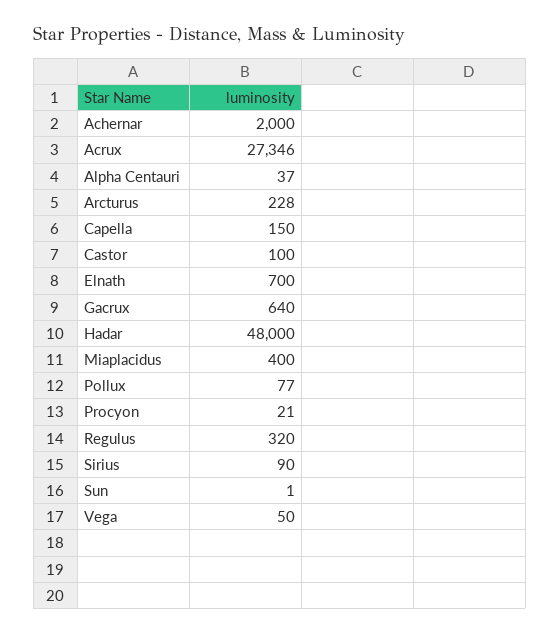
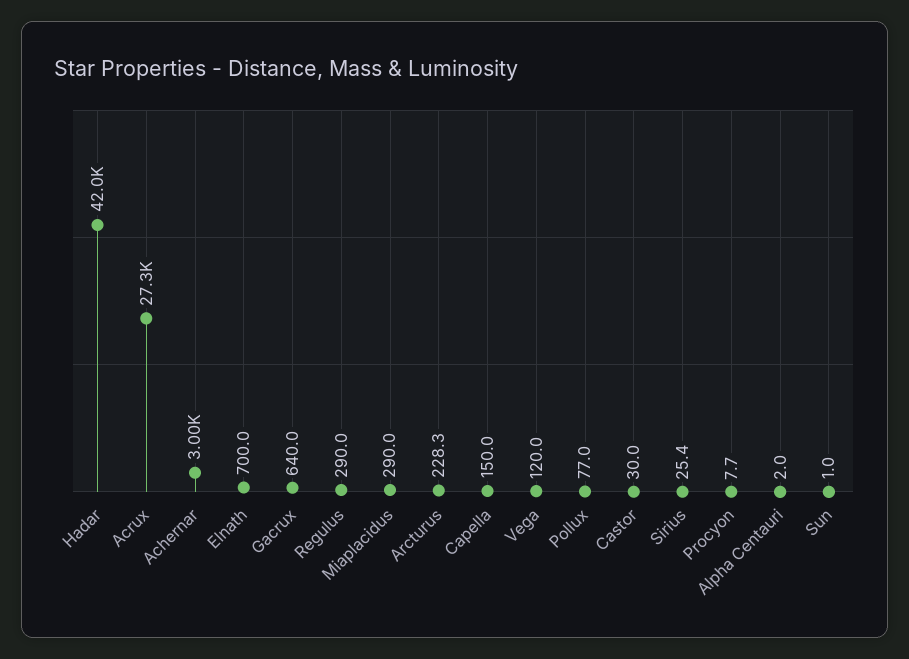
Achernar: 2000 -> 3000
Alpha Centauri: 37 -> 2
Castor: 100 -> 30
Hadar: 48000 -> 42000
Miaplacidus: 400 -> 290
Procyon: 21 -> 7.7
Regulus: 320 -> 290
Sirius: 90 -> 25.4
Vega: 50 -> 120

